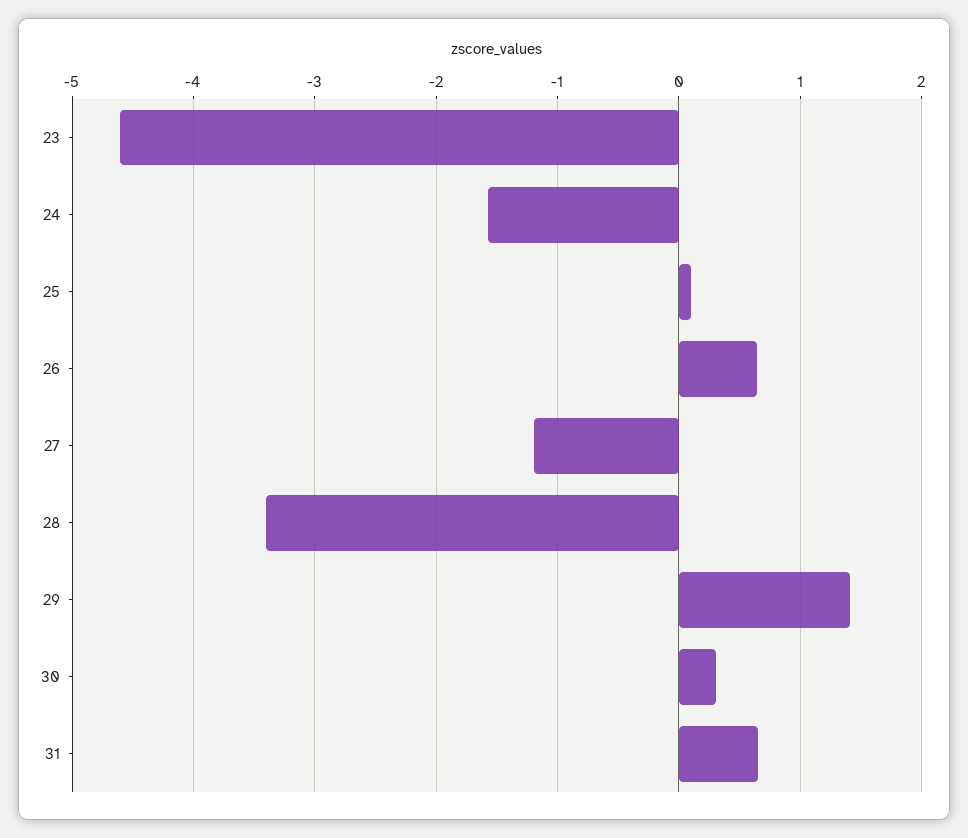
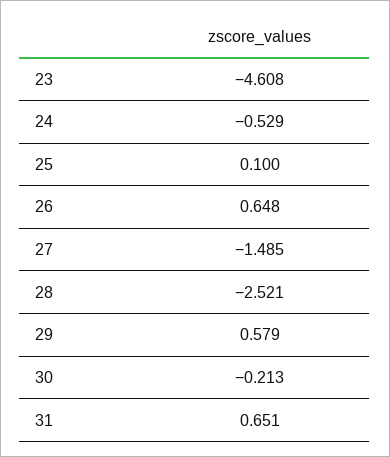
24: -1.6 -> -0.529
27: -1.2 -> -1.485
28: -3.4 -> -2.521
29: 1.4 -> 0.579
30: 0.3 -> -0.213

